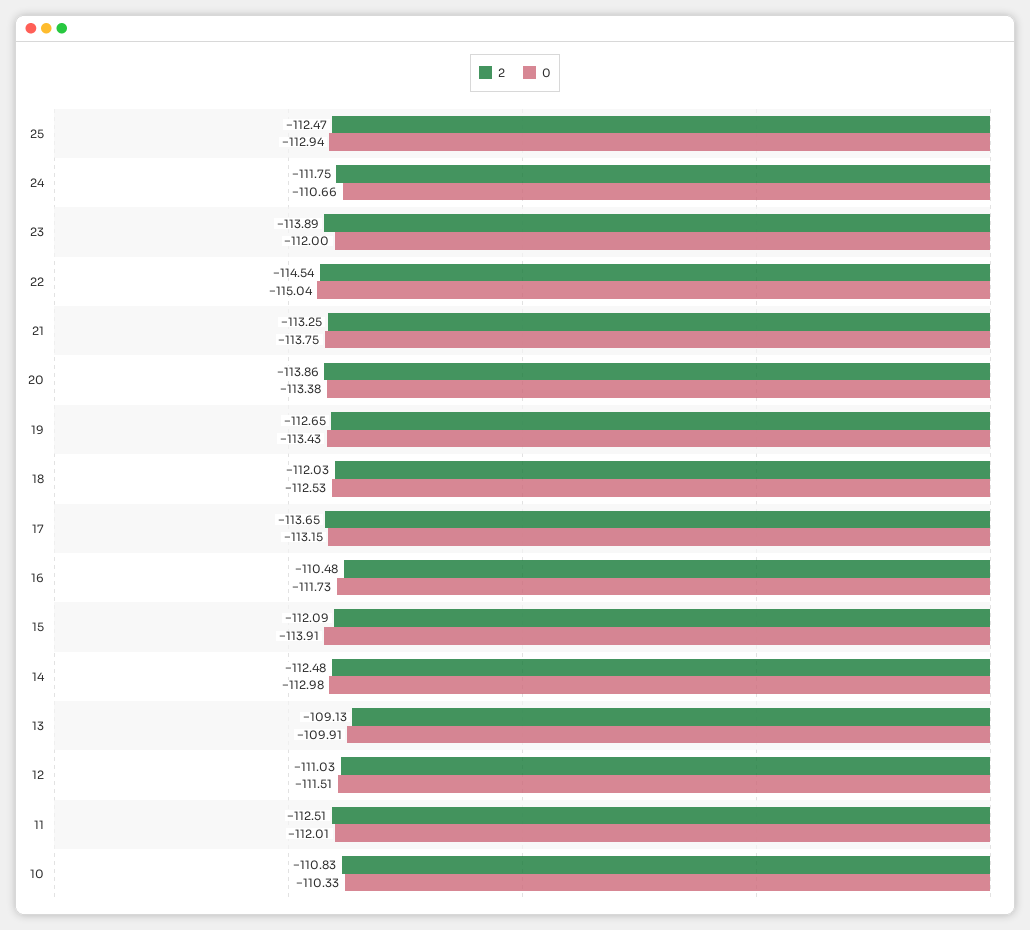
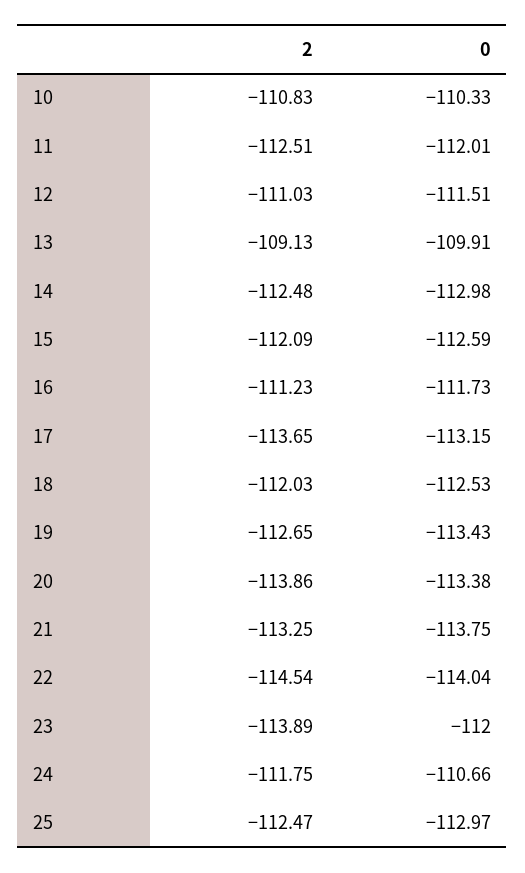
0, 25: -112.94 -> -112.97
0, 22: -115.04 -> -114.04
2, 16: -110.48 -> -111.23
0, 15: -113.91 -> -112.59

